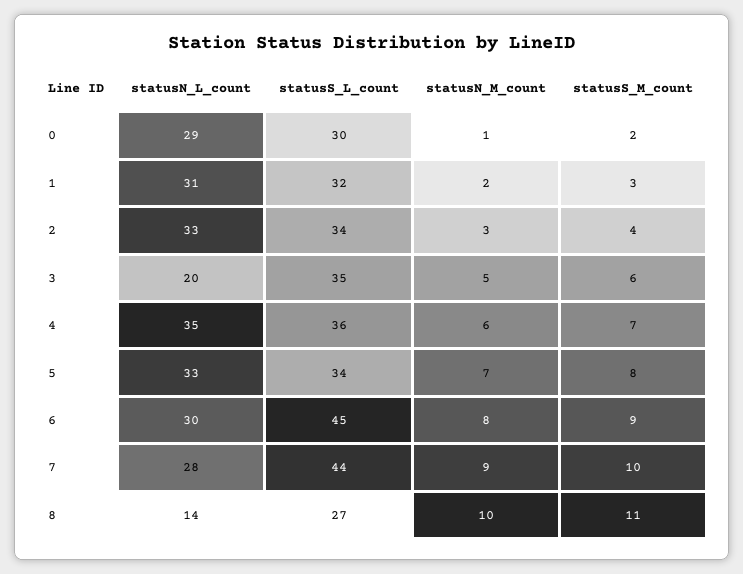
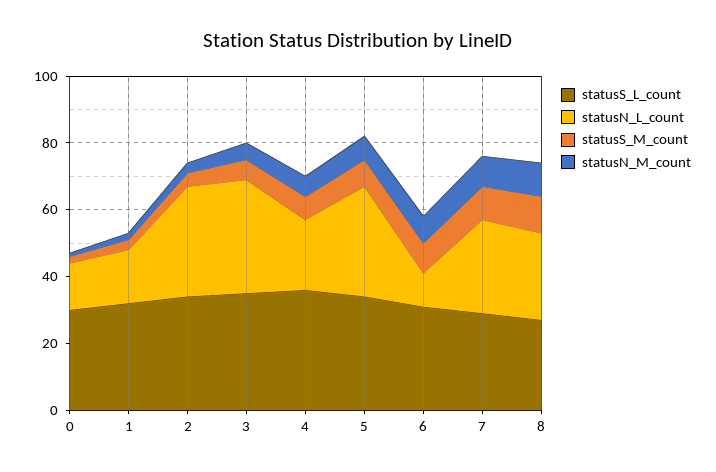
statusN_L_count, 0: 29 -> 15
statusN_L_count, 1: 31 -> 15
statusN_L_count, 3: 20 -> 35
statusN_L_count, 4: 35 -> 20
statusN_L_count, 6: 30 -> 10
statusS_L_count, 6: 45 -> 30
statusS_L_count, 7: 44 -> 30
statusN_L_count, 8: 14 -> 25

